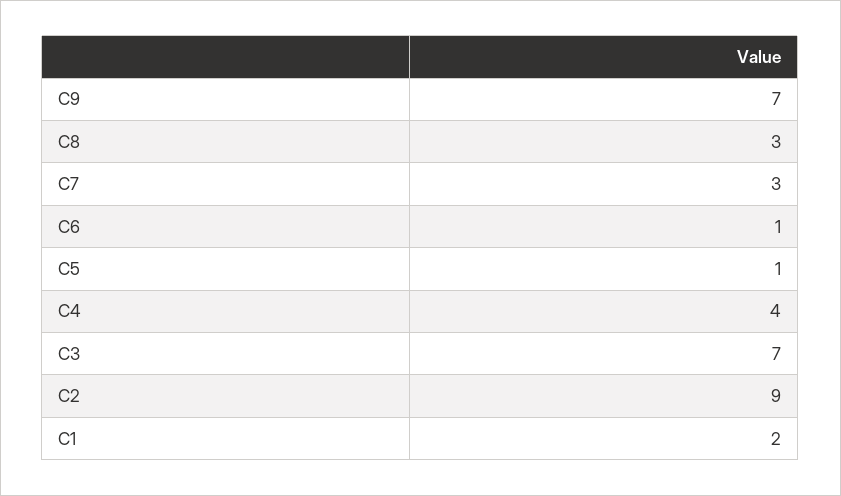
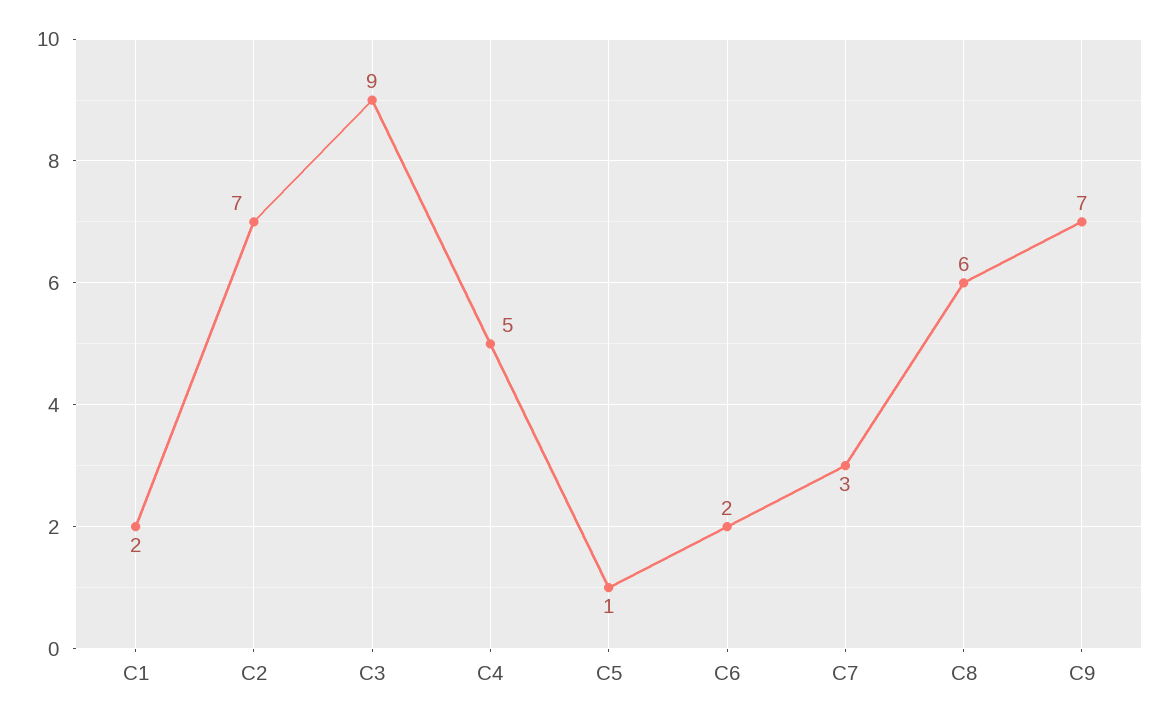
C8: 3 -> 6
C6: 1 -> 2
C4: 4 -> 5
C3: 7 -> 9
C2: 9 -> 7

